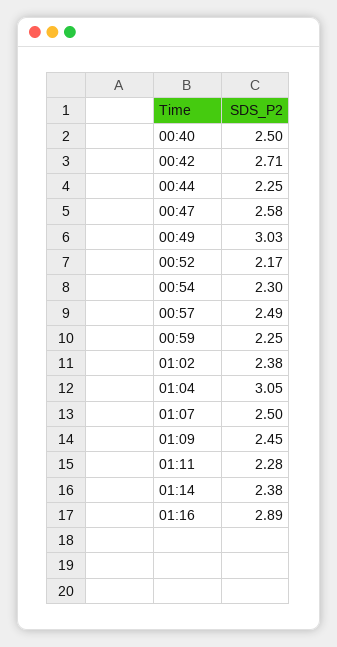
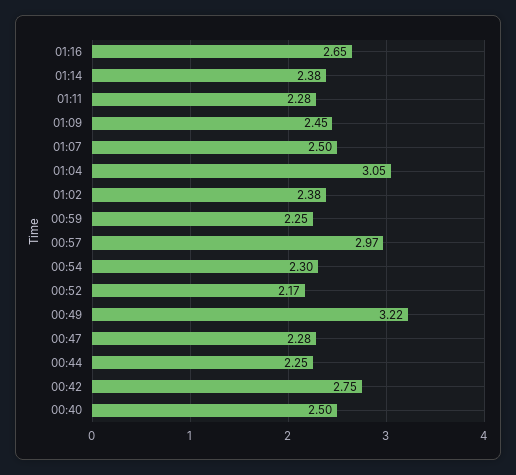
00:42: 2.71 -> 2.75
00:47: 2.58 -> 2.28
00:49: 3.03 -> 3.22
00:57: 2.49 -> 2.97
01:16: 2.89 -> 2.65

